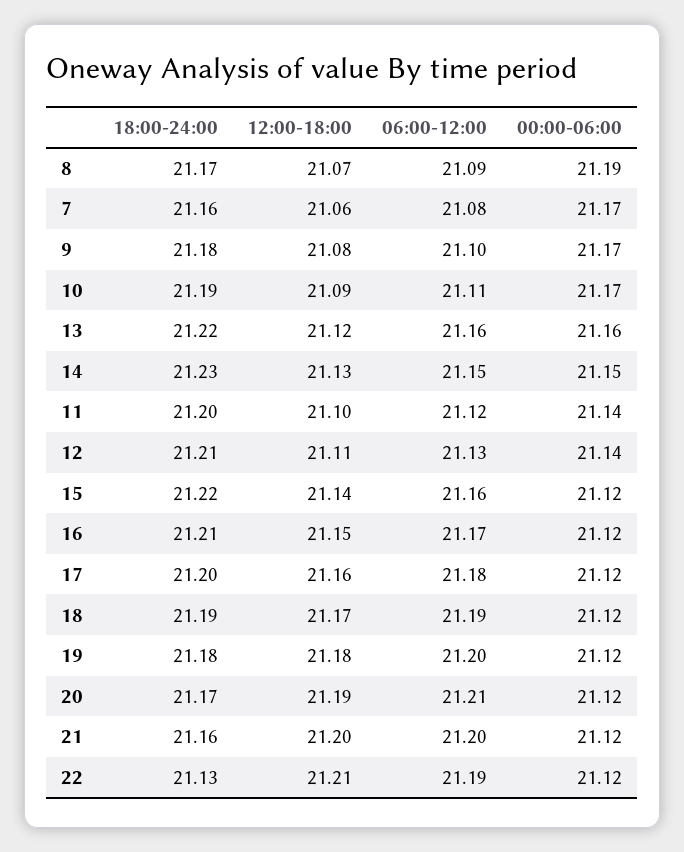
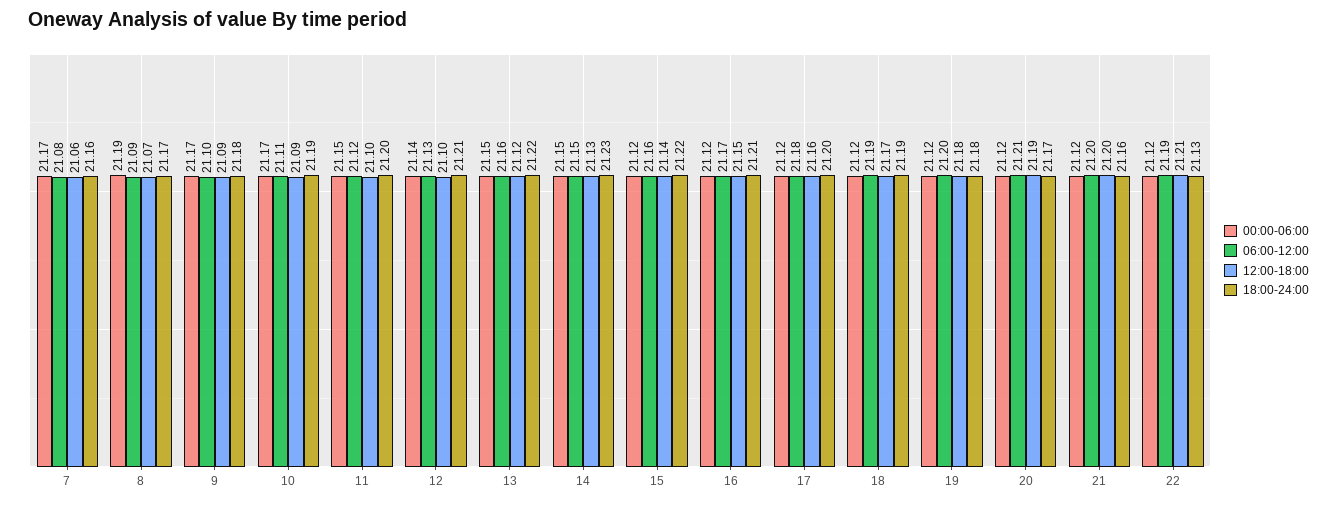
12:00-18:00, 9: 21.08 -> 21.09
00:00-06:00, 13: 21.16 -> 21.15
00:00-06:00, 11: 21.14 -> 21.15
12:00-18:00, 12: 21.11 -> 21.1

